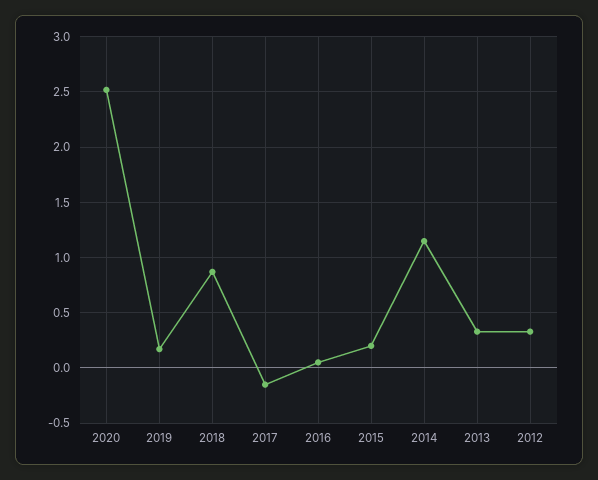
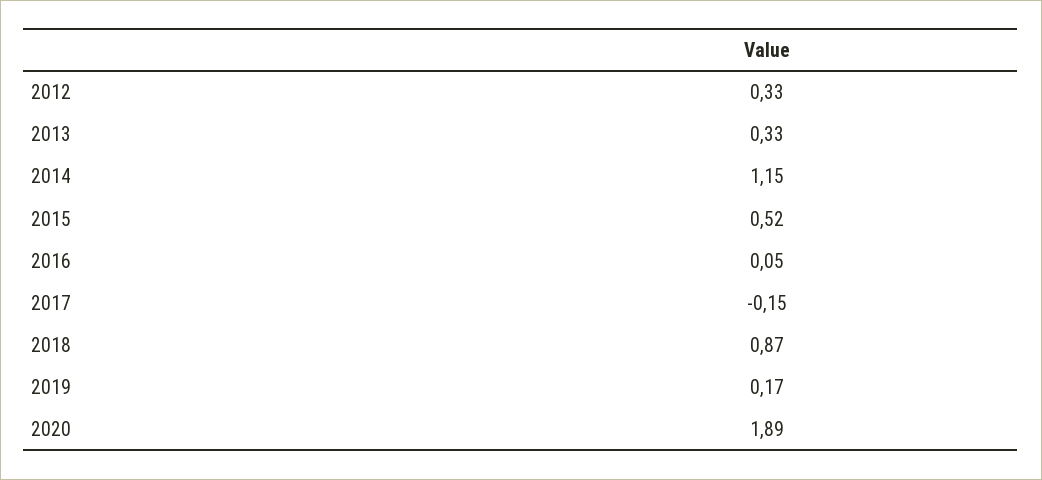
2020: 2.5 -> 1.89
2015: 0.2 -> 0.52

